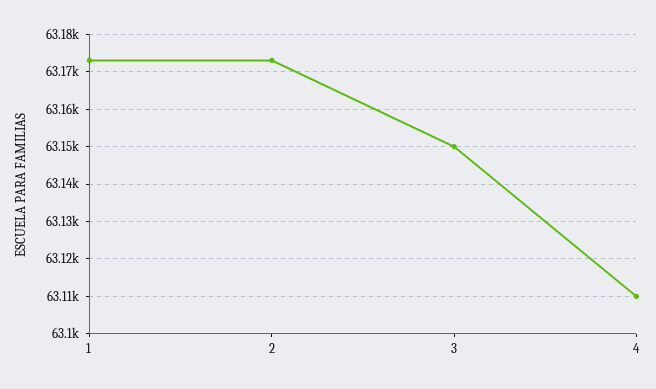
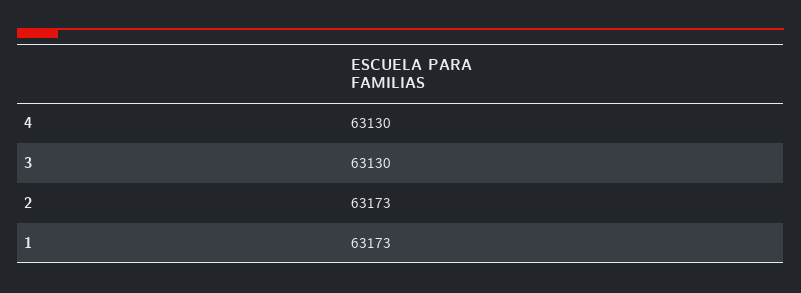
3: 63150 -> 63130
4: 63110 -> 63130

